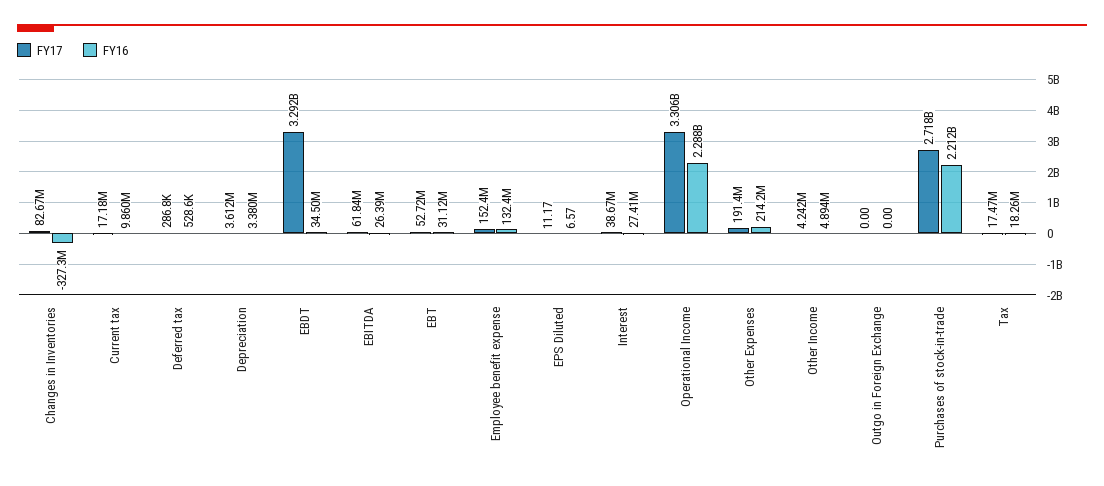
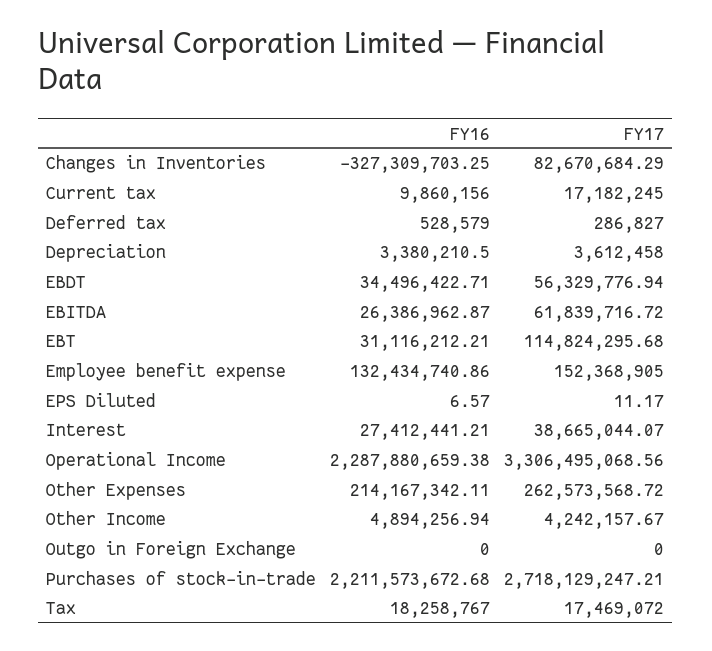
FY17, EBDT: 3292000000 -> 56329776.94
FY17, EBT: 52720000 -> 114824295.68
FY17, Other Expenses: 191400000 -> 262573568.72

